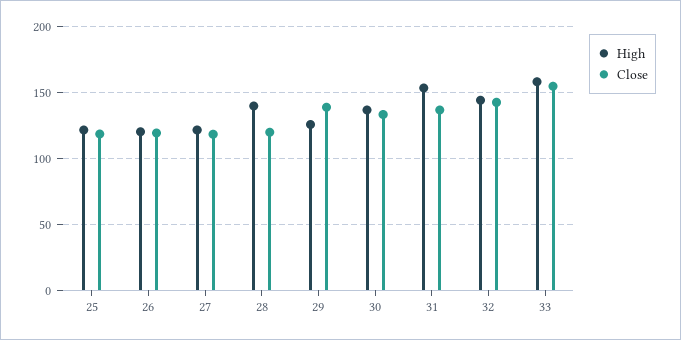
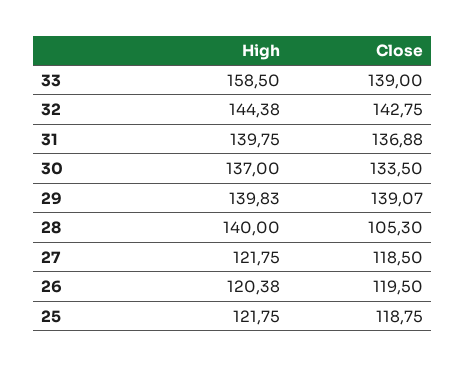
Close, 28: 120 -> 105.3
High, 29: 125 -> 139.83
High, 31: 155 -> 139.75
Close, 33: 155 -> 139

